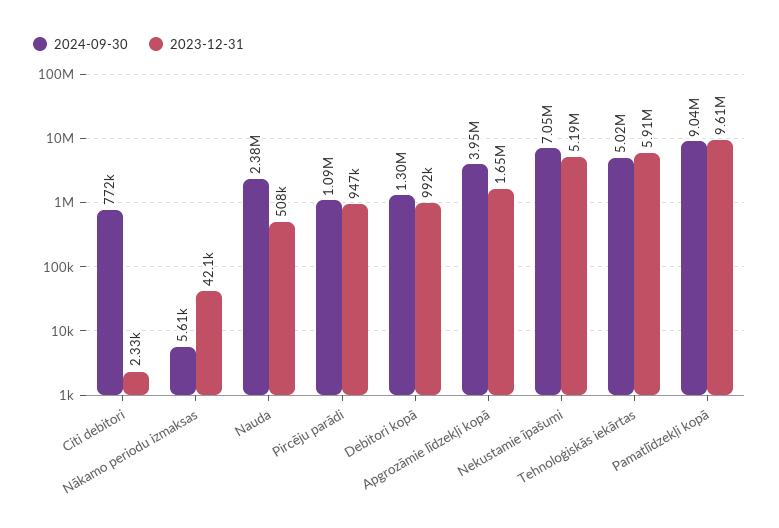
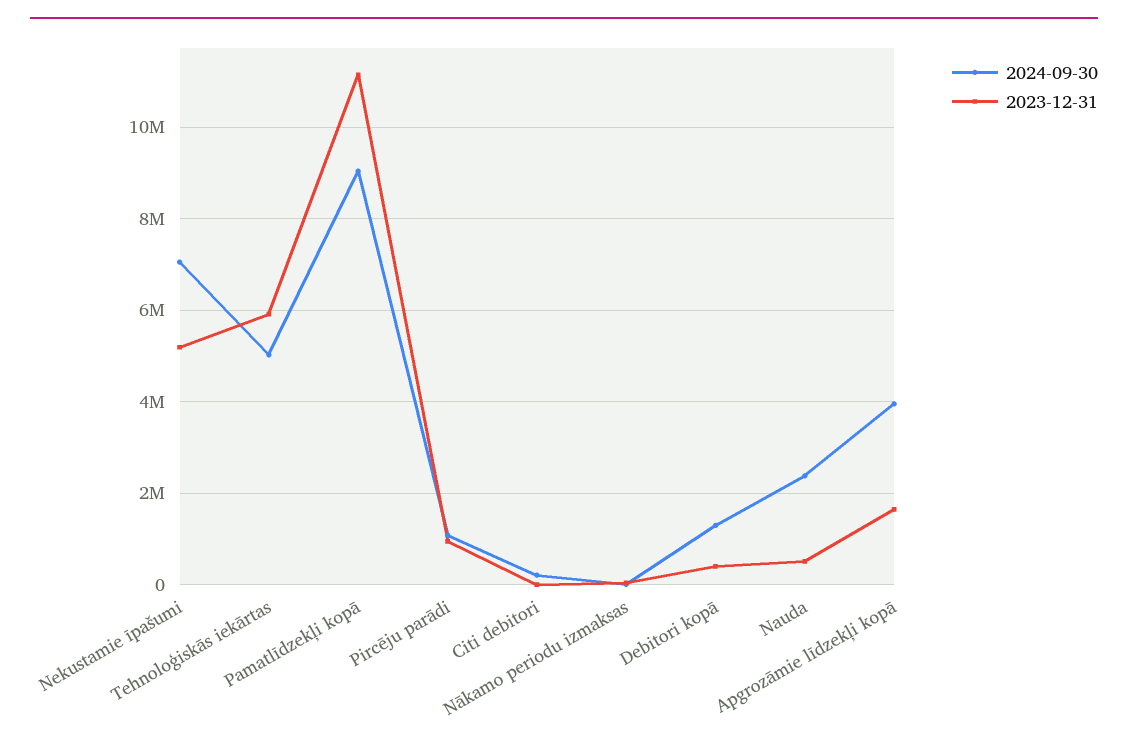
2024-09-30, Citi debitori: 772000 -> 200000
2023-12-31, Debitori kopā: 992000 -> 400000
2023-12-31, Pamatlīdzekļi kopā: 9610000 -> 11200000

